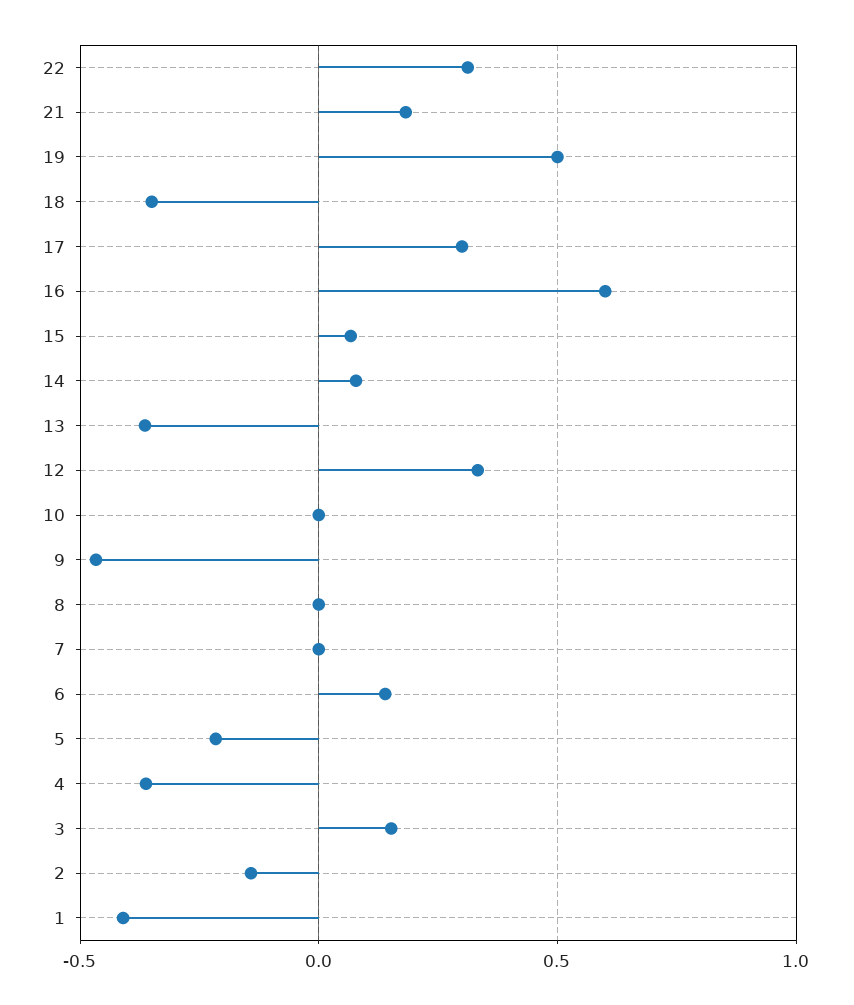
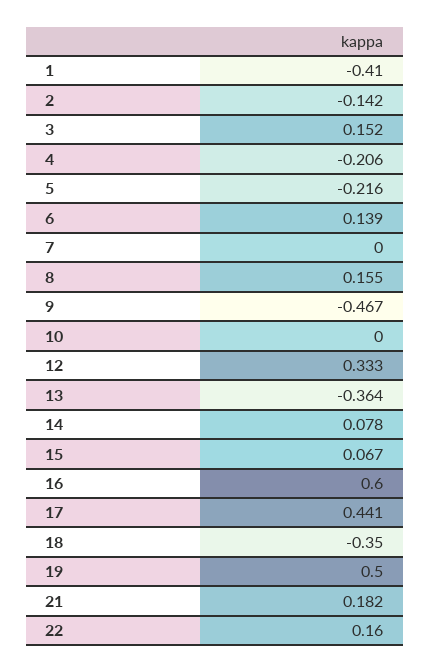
22: 0.3 -> 0.16
17: 0.3 -> 0.441
8: 0 -> 0.155
4: -0.35 -> -0.206

